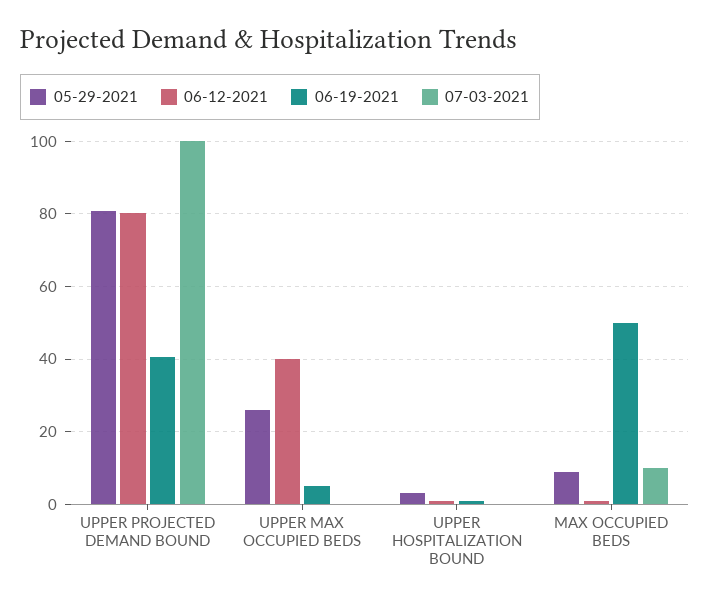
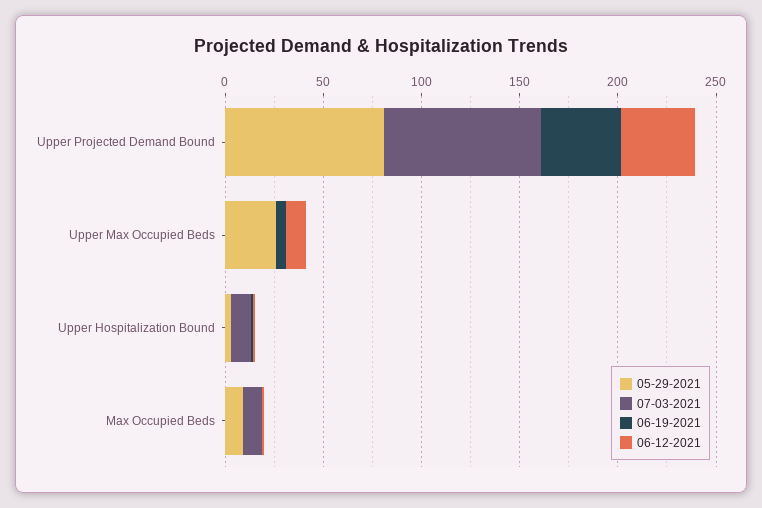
06-12-2021, UPPER PROJECTED DEMAND BOUND: 80 -> 40
07-03-2021, UPPER PROJECTED DEMAND BOUND: 100 -> 80
06-12-2021, UPPER MAX OCCUPIED BEDS: 40 -> 10
07-03-2021, UPPER HOSPITALIZATION BOUND: 0 -> 10
06-19-2021, MAX OCCUPIED BEDS: 50 -> 0

